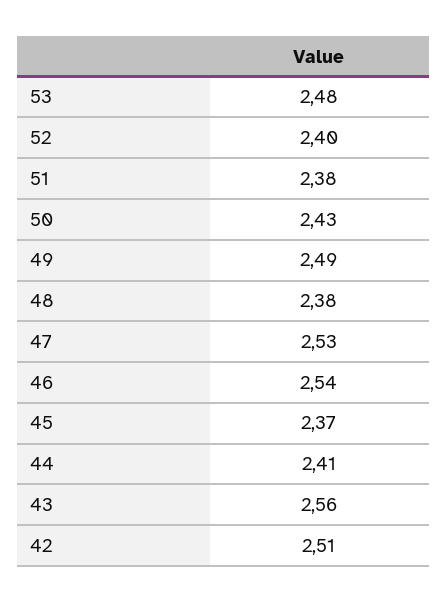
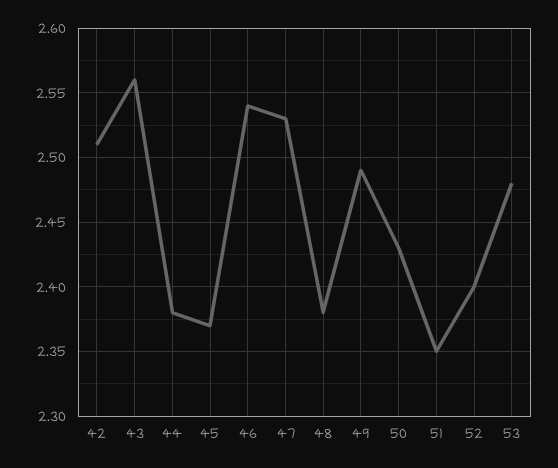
51: 2.38 -> 2.35
44: 2.41 -> 2.38

